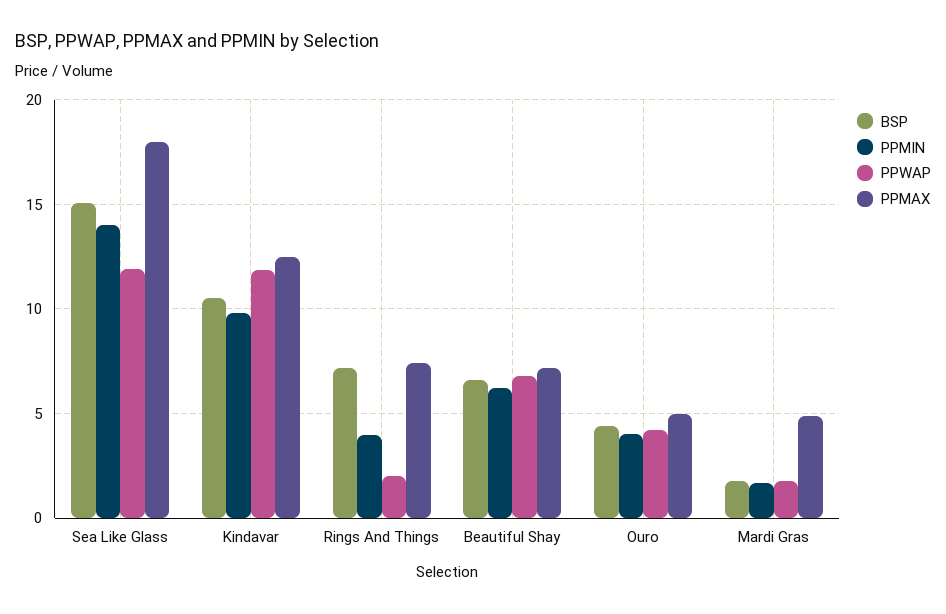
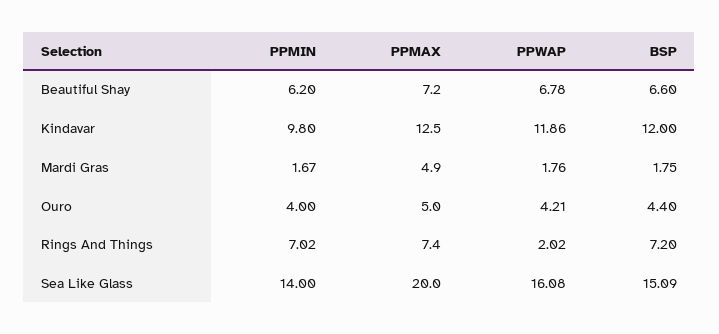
PPWAP, Sea Like Glass: 12 -> 16.08
PPMAX, Sea Like Glass: 18 -> 20
BSP, Kindavar: 10.5 -> 12
PPMIN, Rings And Things: 4 -> 7.02

